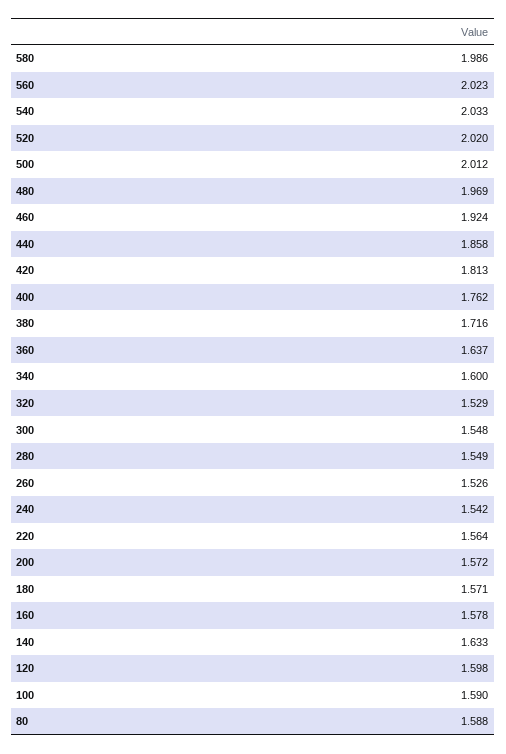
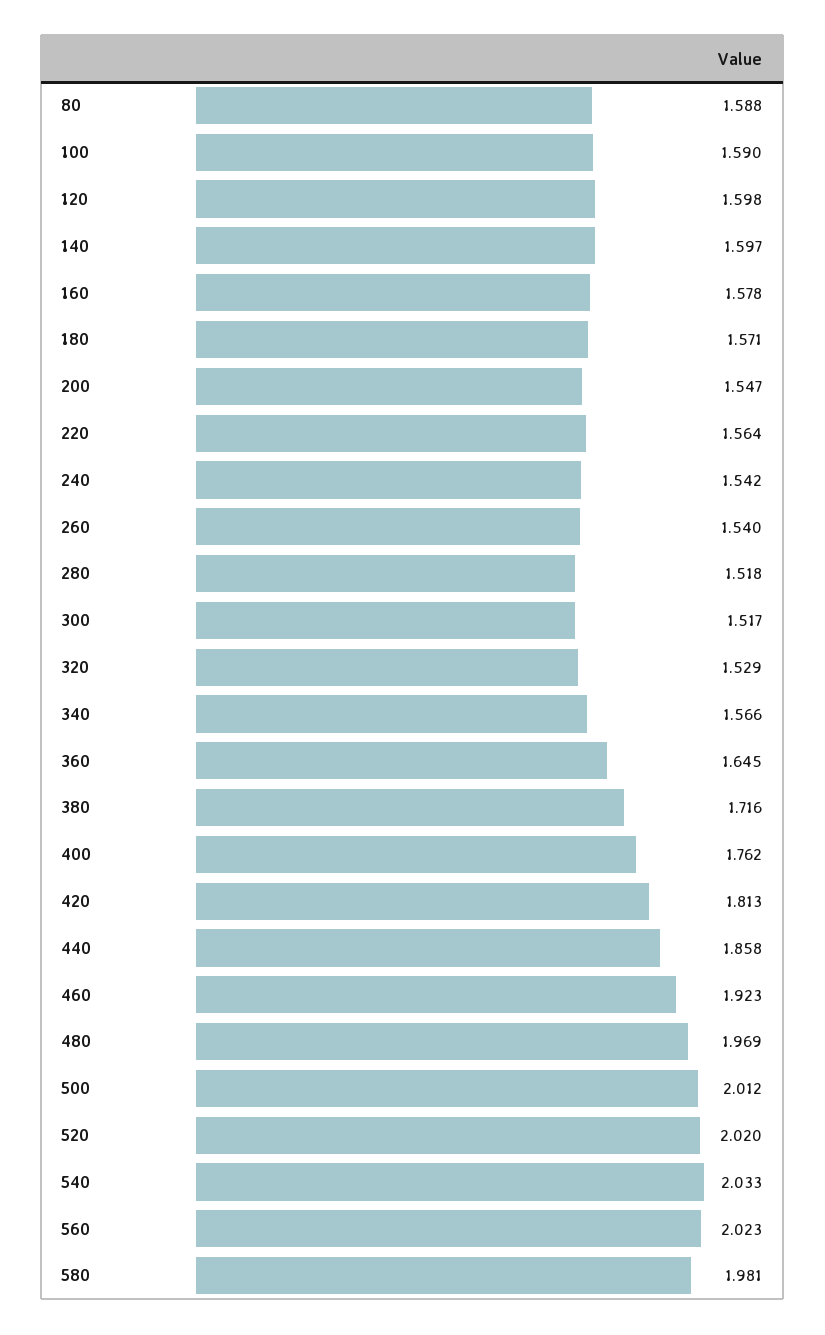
580: 1.986 -> 1.981
460: 1.924 -> 1.923
360: 1.637 -> 1.645
340: 1.6 -> 1.566
300: 1.548 -> 1.517
280: 1.549 -> 1.518
260: 1.526 -> 1.54
200: 1.572 -> 1.547
140: 1.633 -> 1.597

